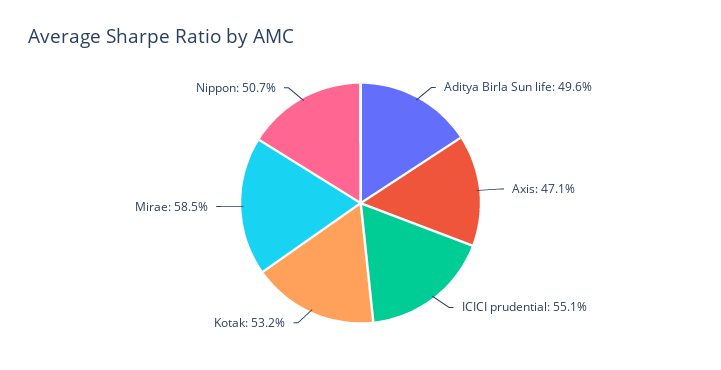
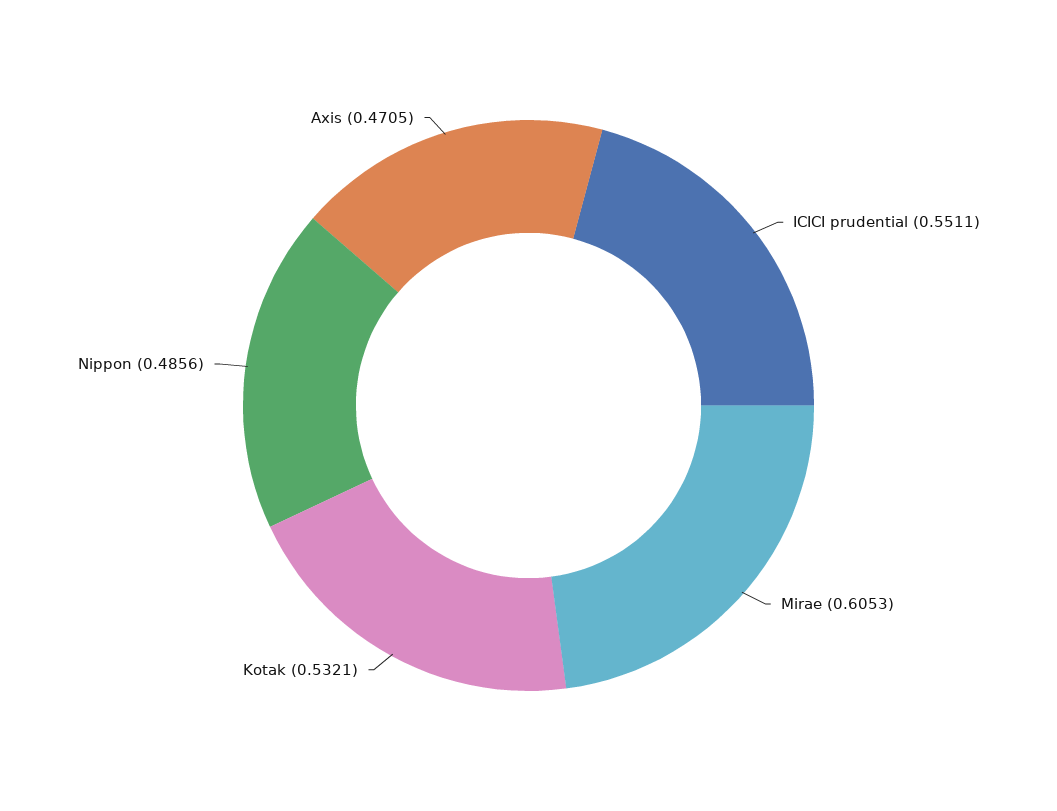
Aditya Birla Sun life: 0.496 -> none
Mirae: 0.585 -> 0.6053
Nippon: 0.507 -> 0.4856

